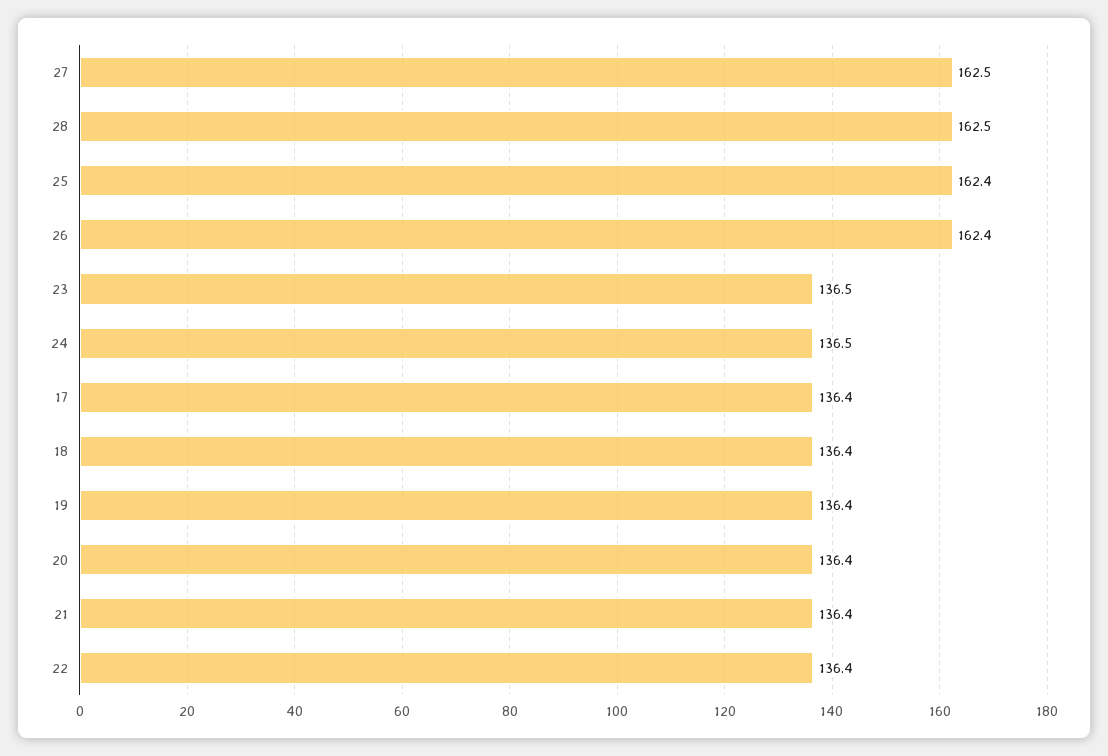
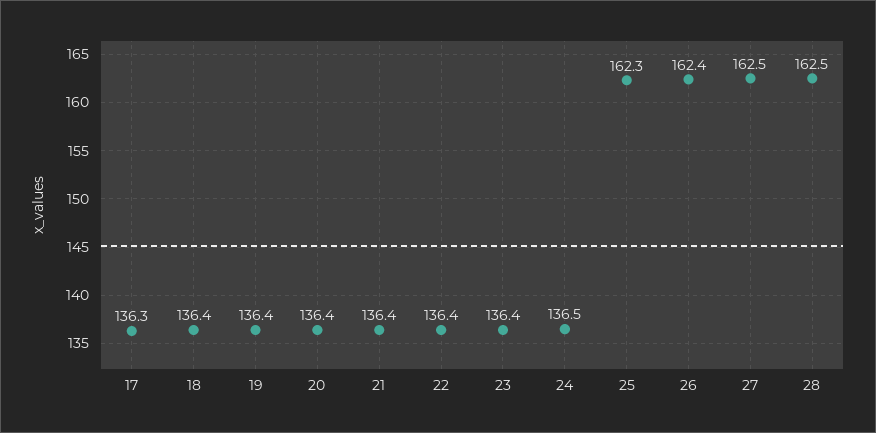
25: 162.4 -> 162.3
23: 136.5 -> 136.4
17: 136.4 -> 136.3

